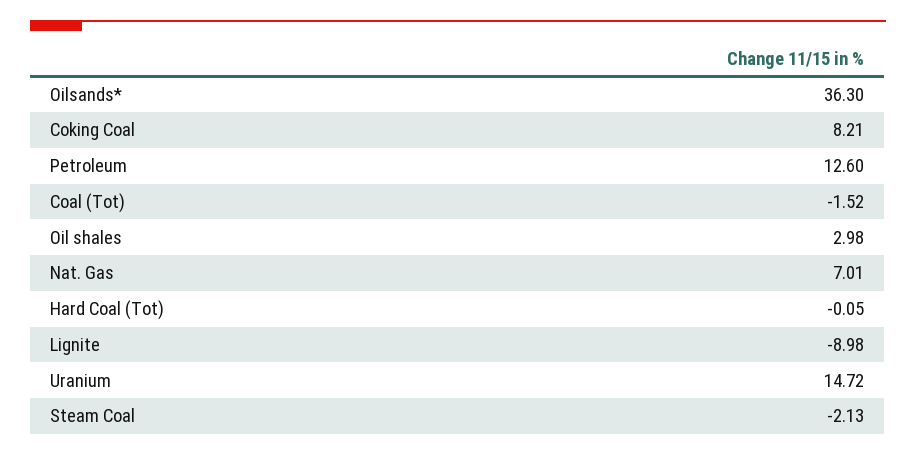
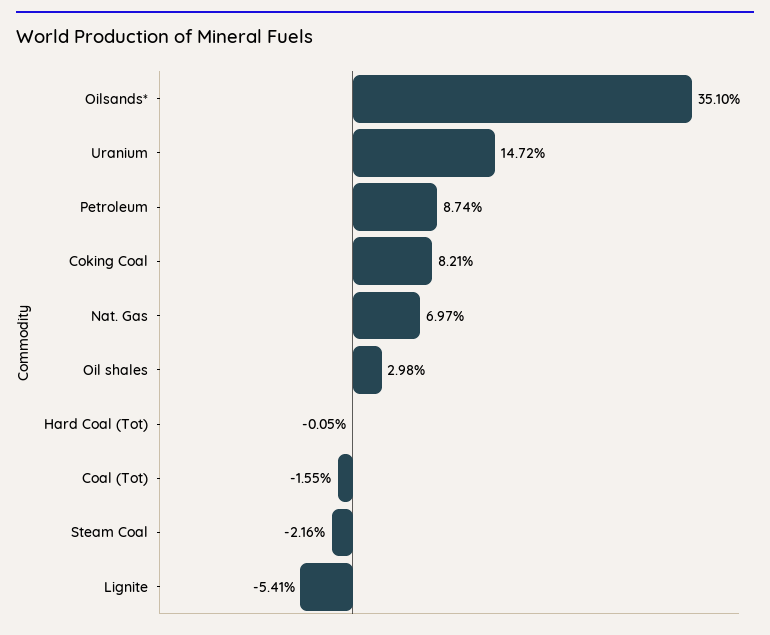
Oilsands*: 36.3 -> 35.1
Petroleum: 12.6 -> 8.74
Coal (Tot): -1.52 -> -1.55
Nat. Gas: 7.01 -> 6.97
Lignite: -8.98 -> -5.41
Steam Coal: -2.13 -> -2.16

